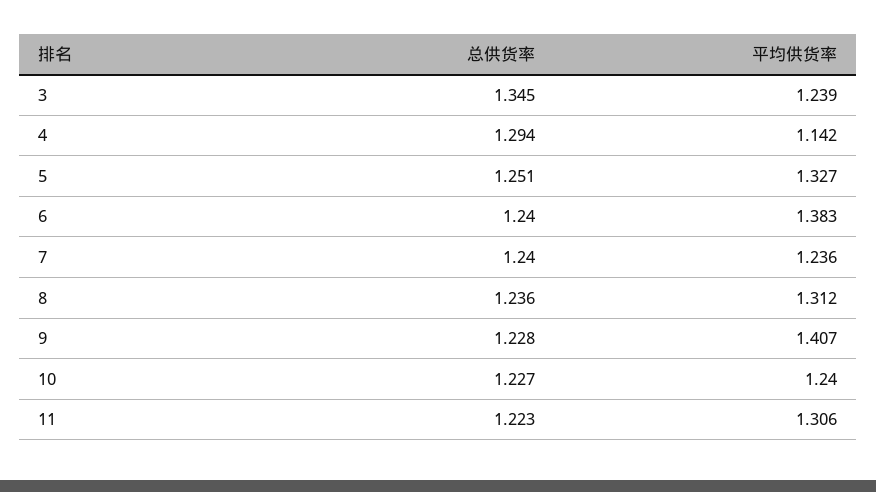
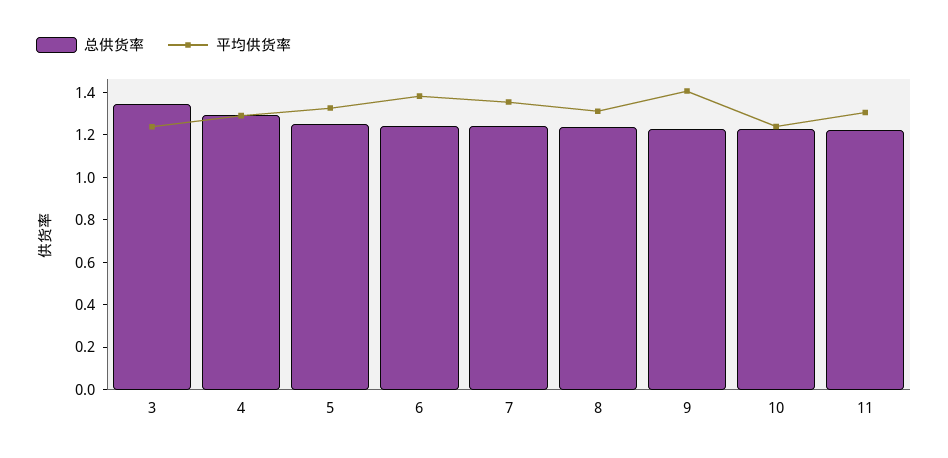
平均供货率, 4: 1.142 -> 1.3
平均供货率, 7: 1.236 -> 1.35

